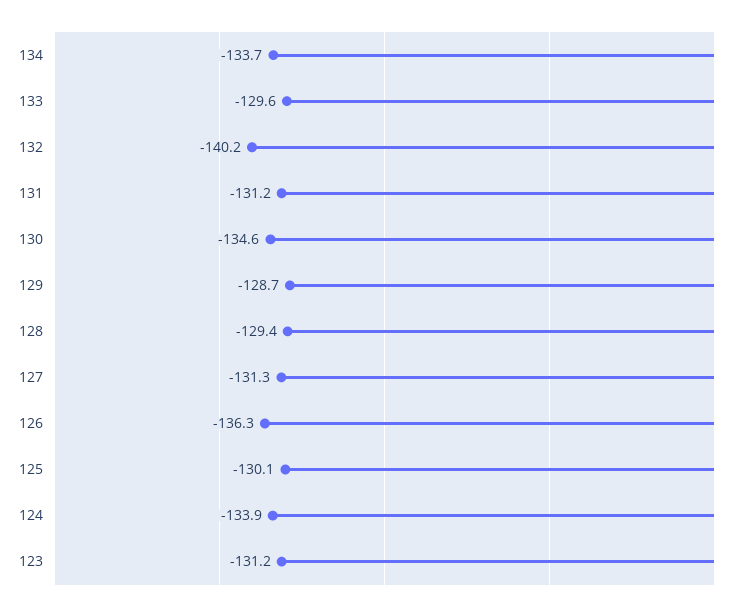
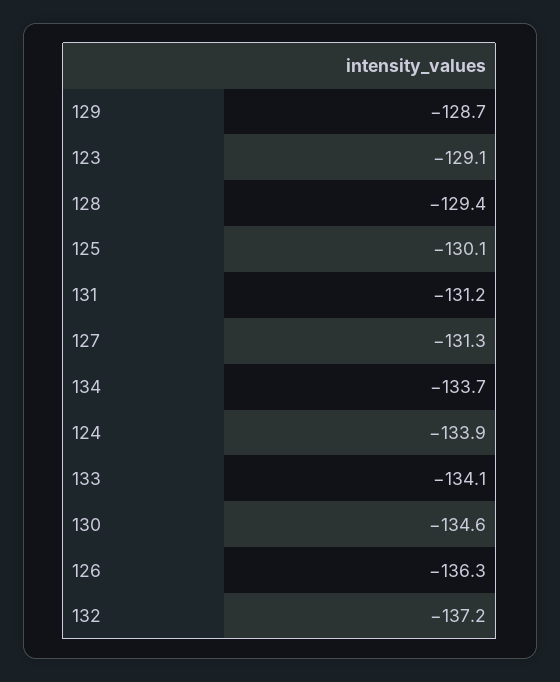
133: -129.6 -> -134.1
132: -140.2 -> -137.2
123: -131.2 -> -129.1

